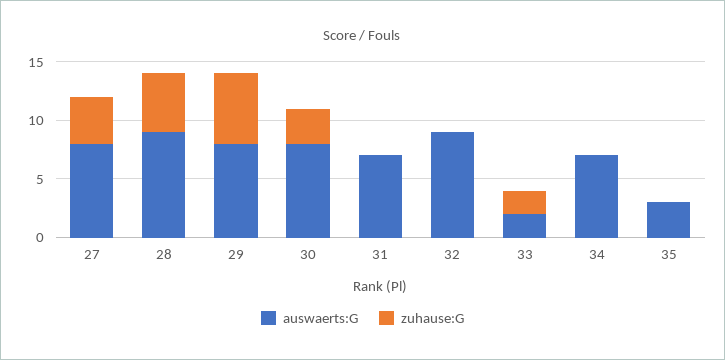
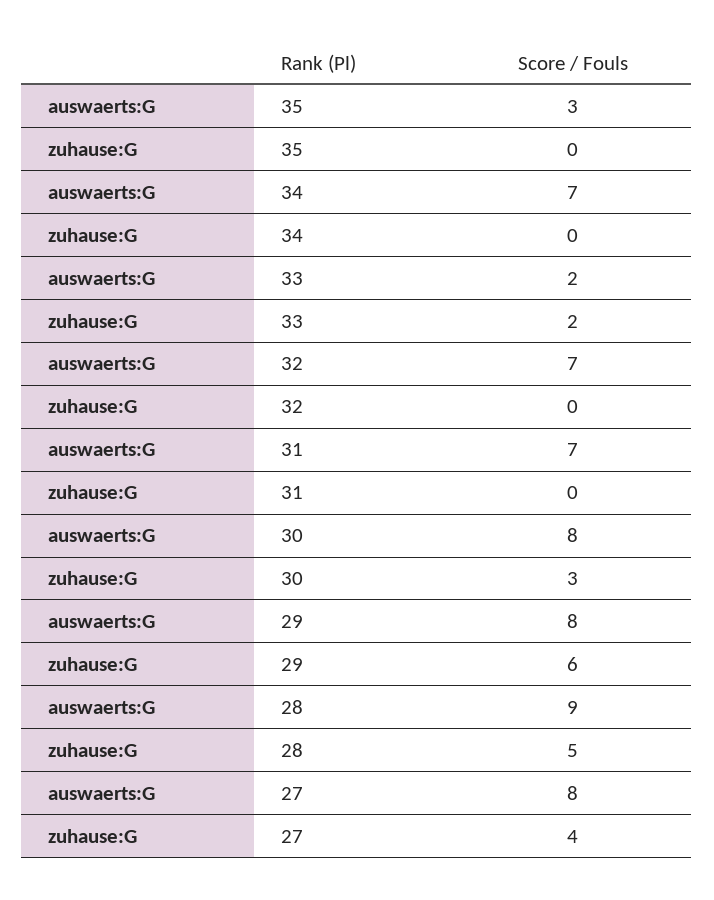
auswaerts:G, 32: 9 -> 7

